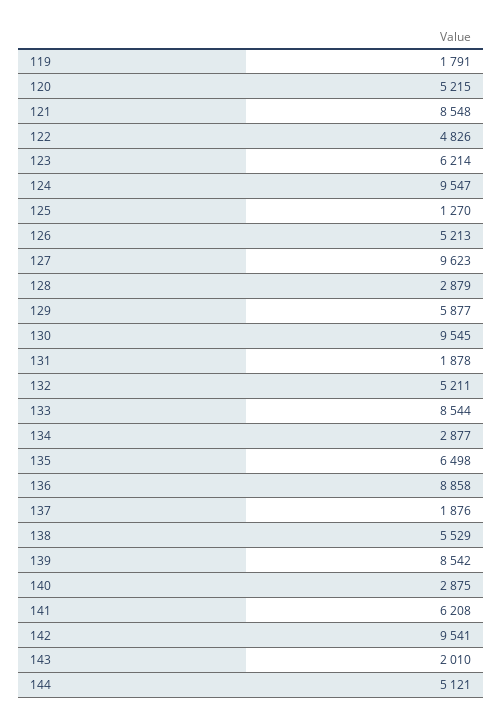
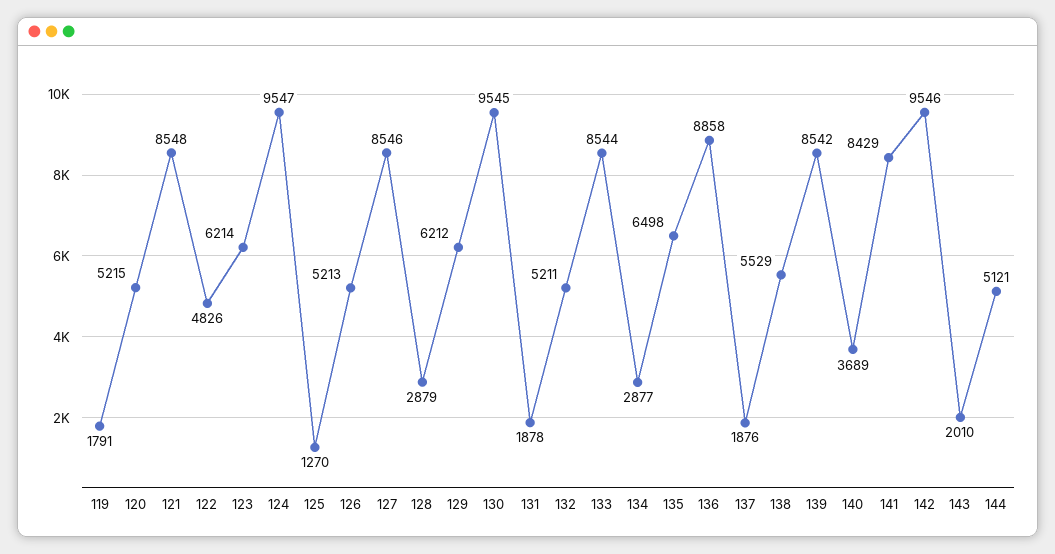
127: 9623 -> 8546
129: 5877 -> 6212
140: 2875 -> 3689
141: 6208 -> 8429
142: 9541 -> 9546

